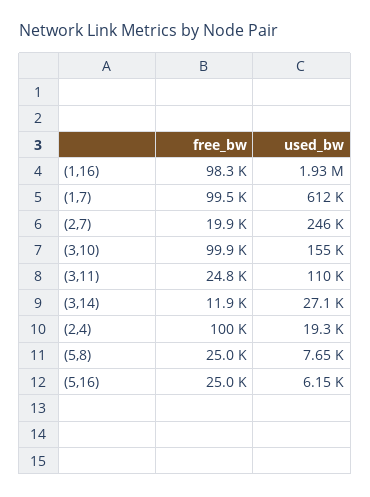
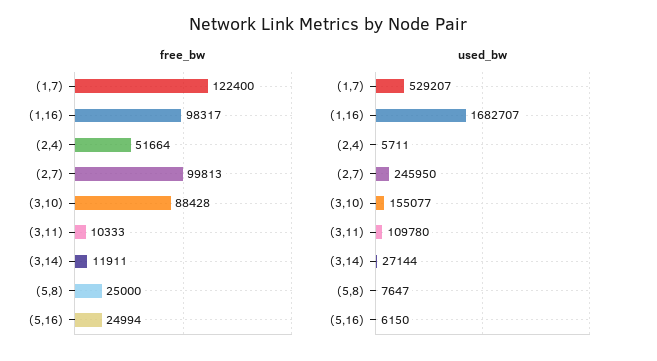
used_bw, (1,16): 1930000 -> 1682707
free_bw, (1,7): 99500 -> 122400
used_bw, (1,7): 612000 -> 529207
free_bw, (2,7): 19900 -> 99813
free_bw, (3,10): 99900 -> 88428
free_bw, (3,11): 24800 -> 10333
free_bw, (2,4): 100000 -> 51664
used_bw, (2,4): 19300 -> 5711

